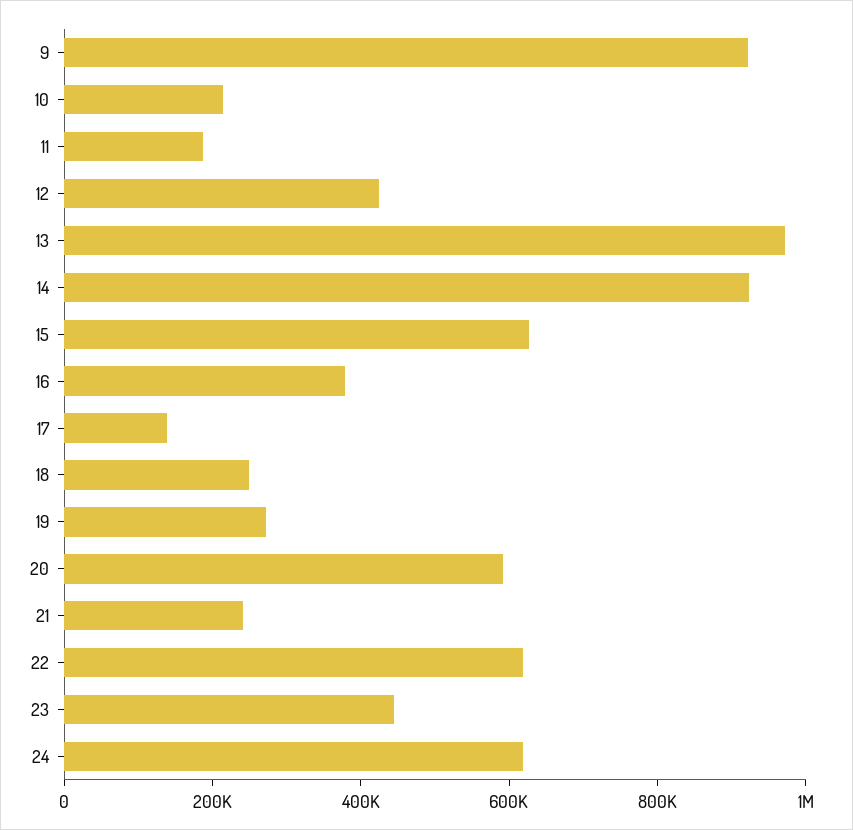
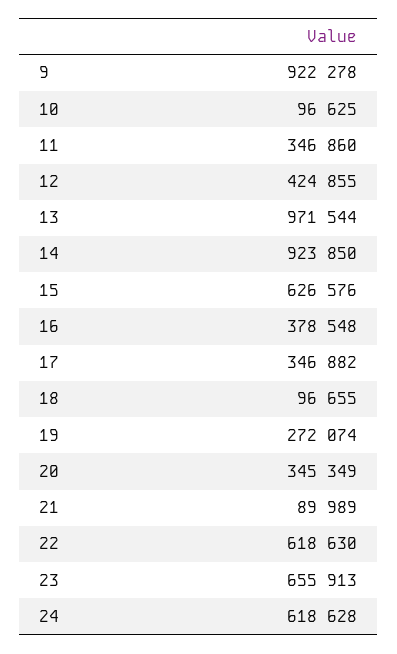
10: 200000 -> 96625
11: 200000 -> 346860
17: 150000 -> 346882
18: 250000 -> 96655
20: 600000 -> 345349
21: 250000 -> 89989
23: 450000 -> 655913

